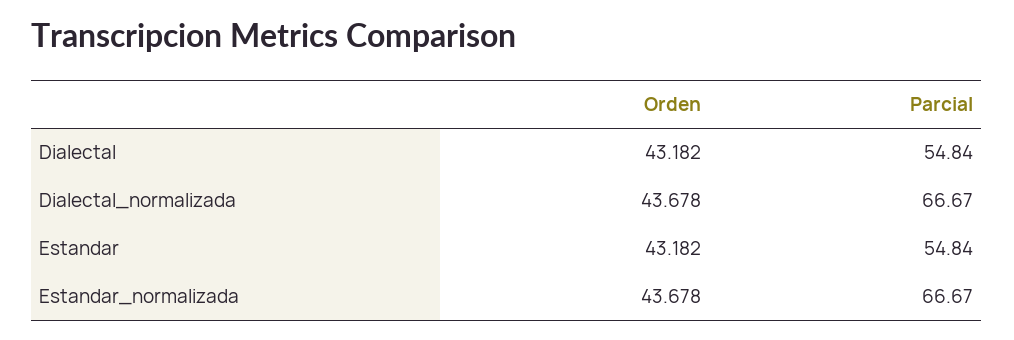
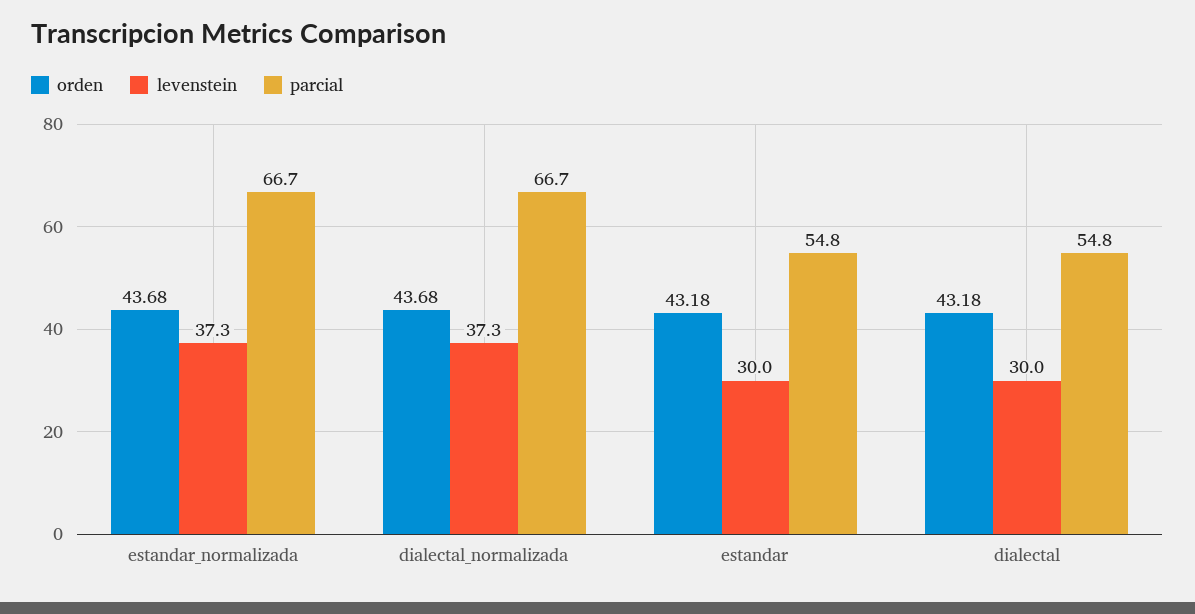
levenstein, Estandar_normalizada: none -> 37.3
levenstein, Dialectal_normalizada: none -> 37.3
levenstein, Estandar: none -> 30
levenstein, Dialectal: none -> 30

